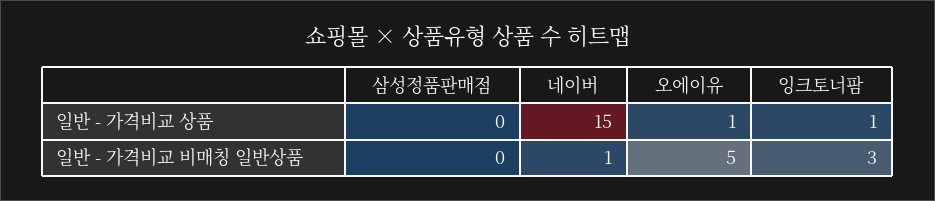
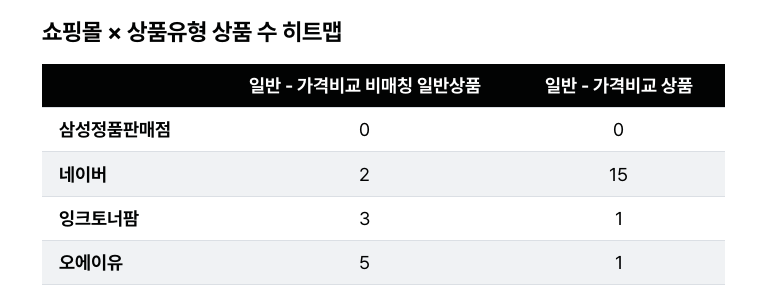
네이버, 일반 - 가격비교 비매칭 일반상품: 1 -> 2

